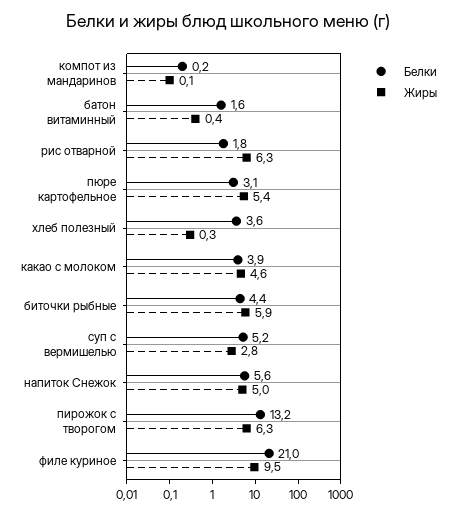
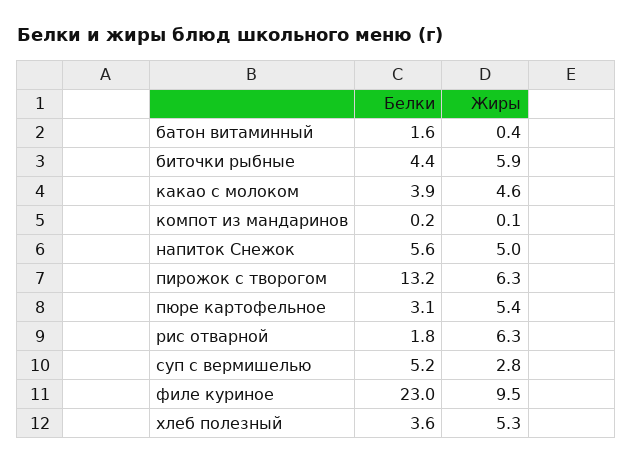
Жиры, хлеб полезный: 0.3 -> 5.3
Белки, филе куриное: 21 -> 23

